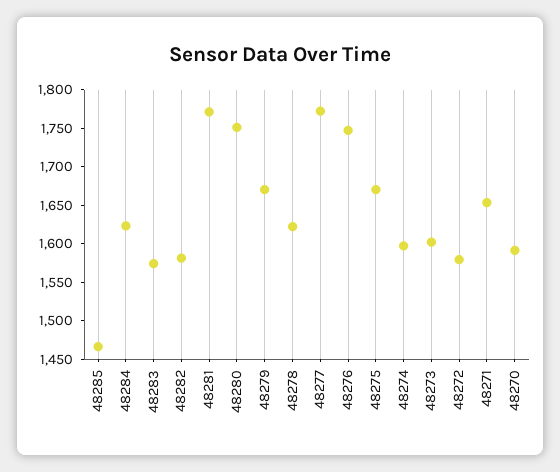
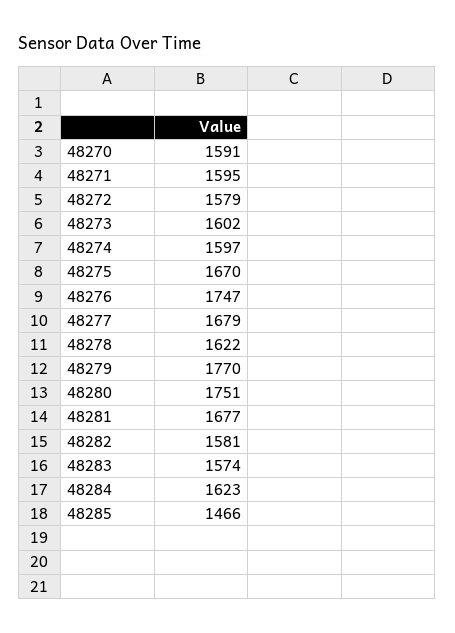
48281: 1775 -> 1677
48279: 1675 -> 1770
48277: 1775 -> 1679
48271: 1650 -> 1595

